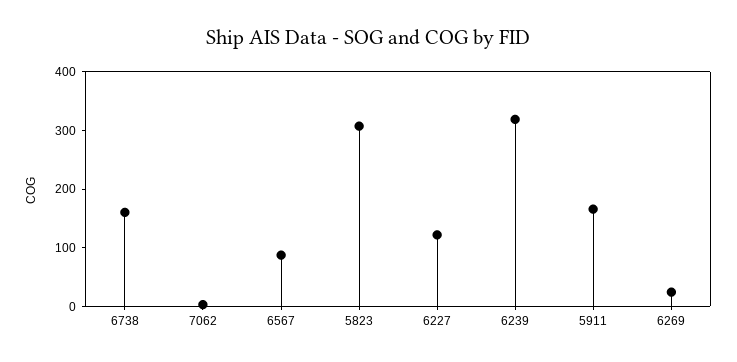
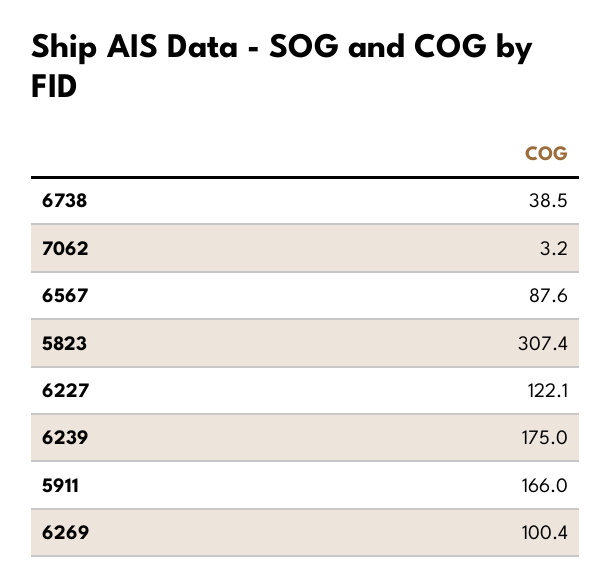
6738: 160 -> 38.5
6239: 320 -> 175
6269: 20 -> 100.4

